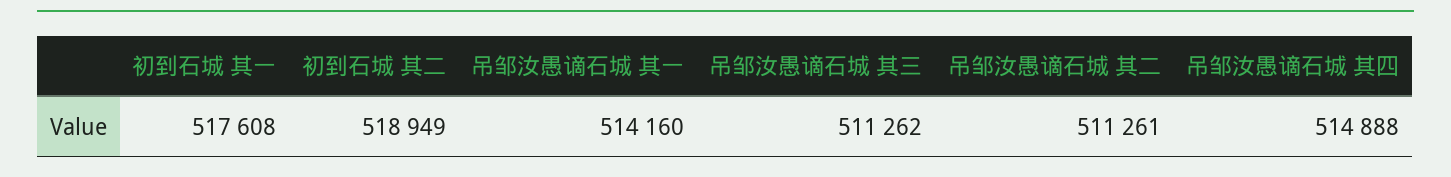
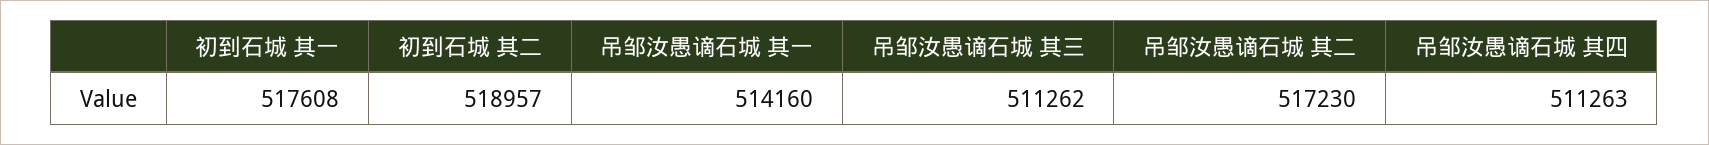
初到石城 其二: 518949 -> 518957
吊邹汝愚谪石城 其二: 511261 -> 517230
吊邹汝愚谪石城 其四: 514888 -> 511263

